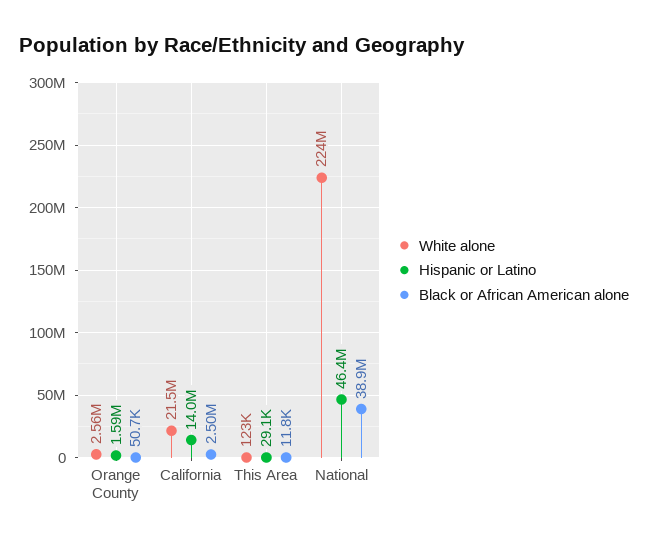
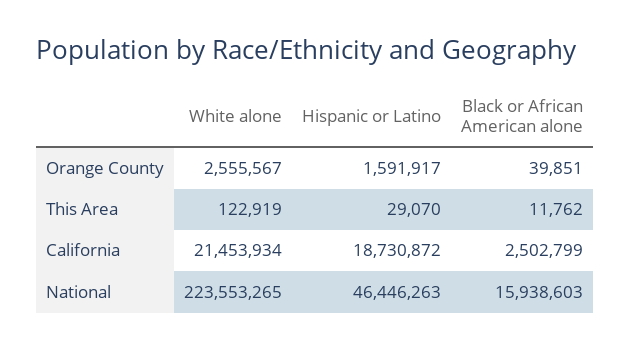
Black or African American alone, Orange County: 50700 -> 39851
Hispanic or Latino, California: 14000000 -> 18730872
Black or African American alone, National: 38900000 -> 15938603

